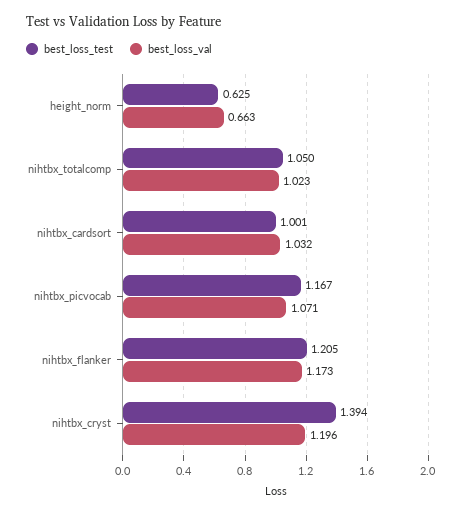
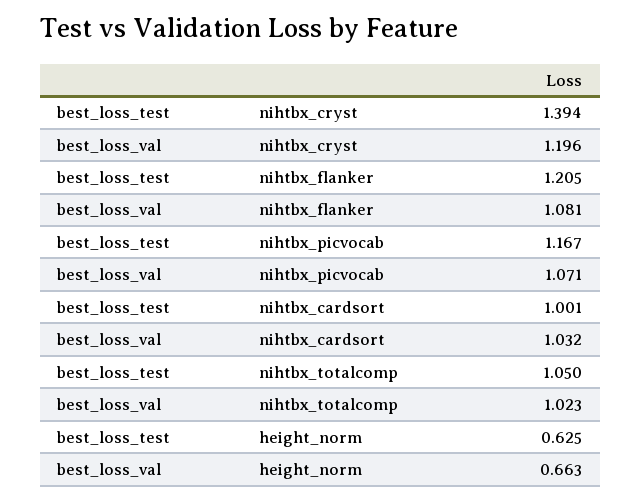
best_loss_val, nihtbx_flanker: 1.173 -> 1.081

